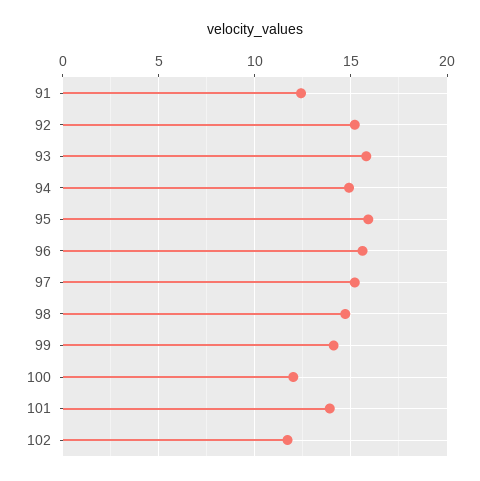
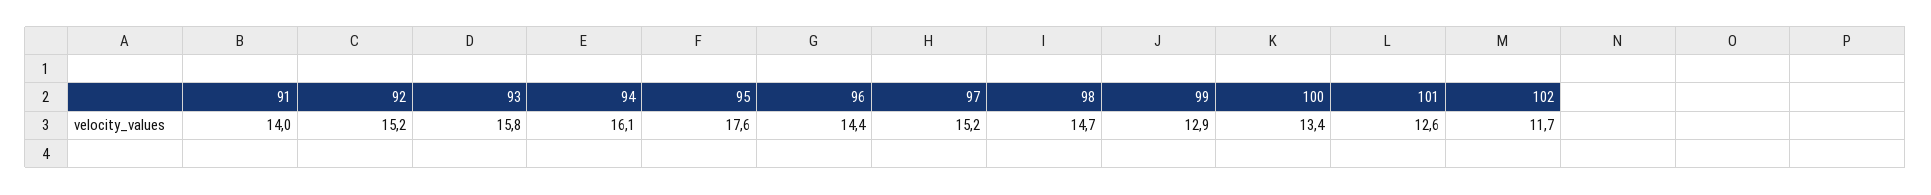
91: 12.5 -> 14
94: 15 -> 16.1
95: 16 -> 17.6
96: 15.5 -> 14.4
99: 14 -> 12.9
100: 12 -> 13.4
101: 14 -> 12.6

